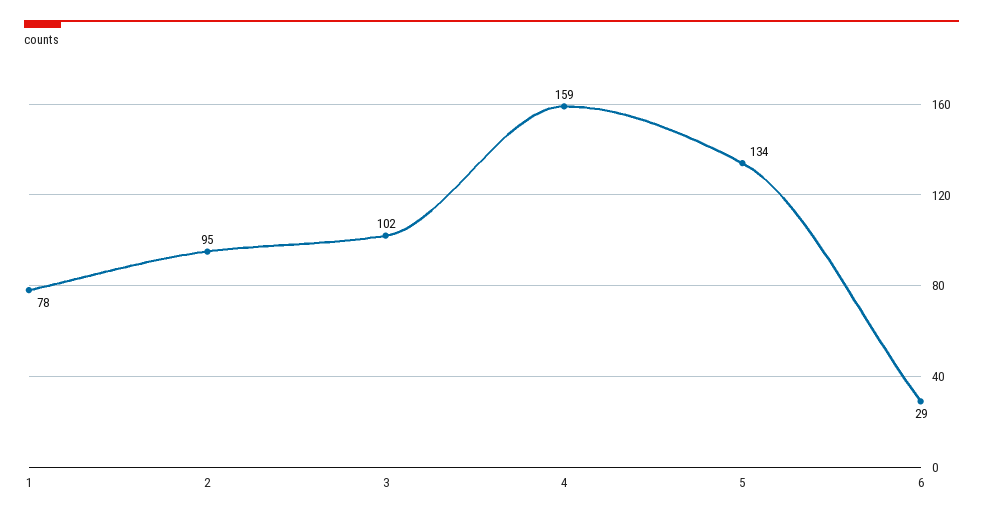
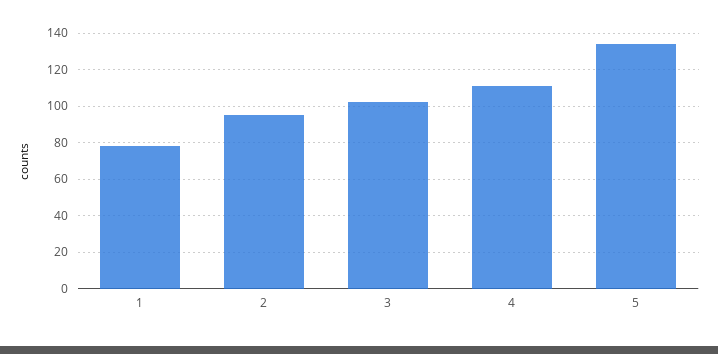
4: 159 -> 110
6: 29 -> none

